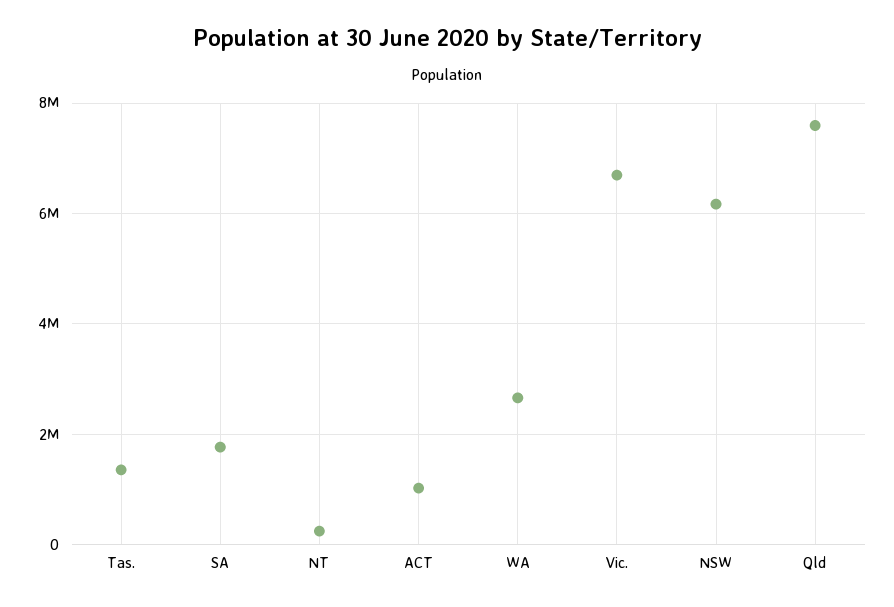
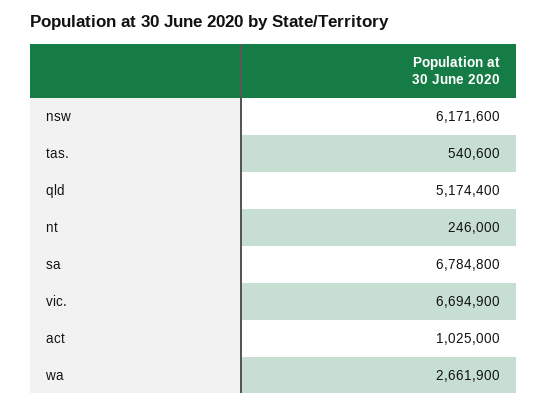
Tas.: 1400000 -> 540600
SA: 1800000 -> 6784800
Qld: 7600000 -> 5174400

